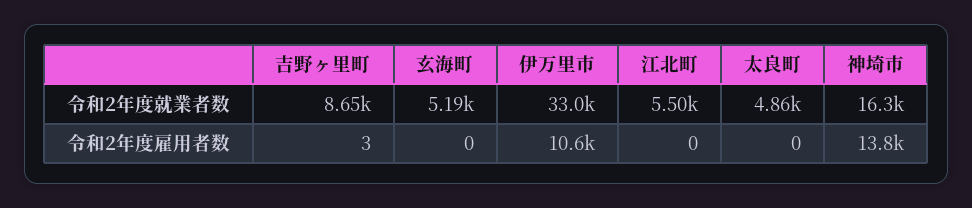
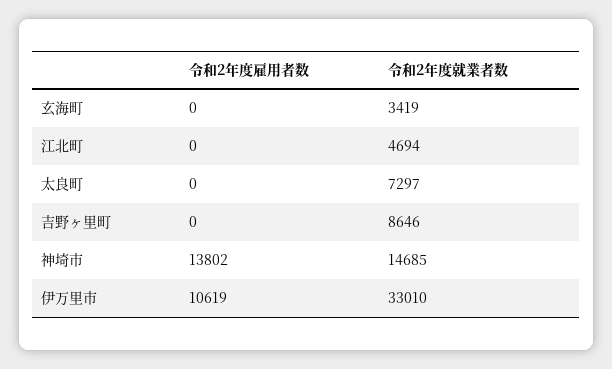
玄海町, 令和2年度就業者数: 5190 -> 3419
江北町, 令和2年度就業者数: 5500 -> 4694
太良町, 令和2年度就業者数: 4860 -> 7297
神埼市, 令和2年度就業者数: 16300 -> 14685
吉野ヶ里町, 令和2年度雇用者数: 3 -> 0

